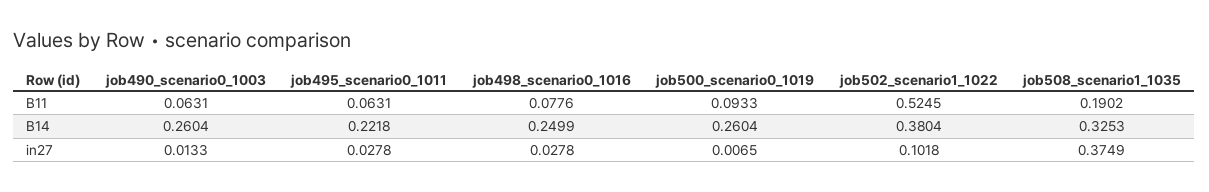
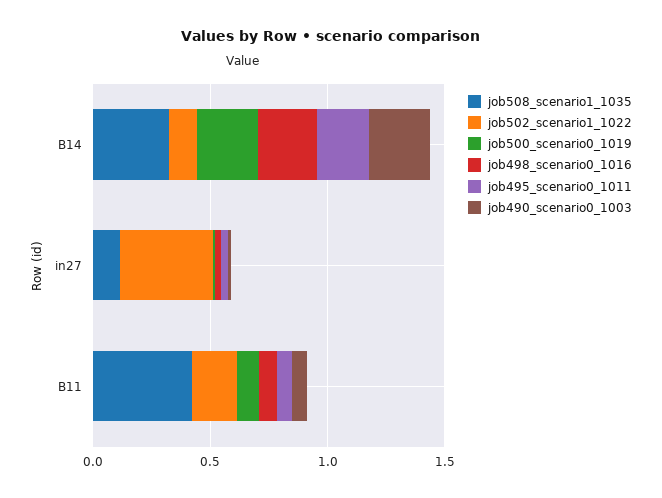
job502_scenario1_1022, B11: 0.5245 -> 0.2
job508_scenario1_1035, B11: 0.1902 -> 0.4
job502_scenario1_1022, B14: 0.3804 -> 0.1
job502_scenario1_1022, in27: 0.1018 -> 0.4
job508_scenario1_1035, in27: 0.3749 -> 0.1

